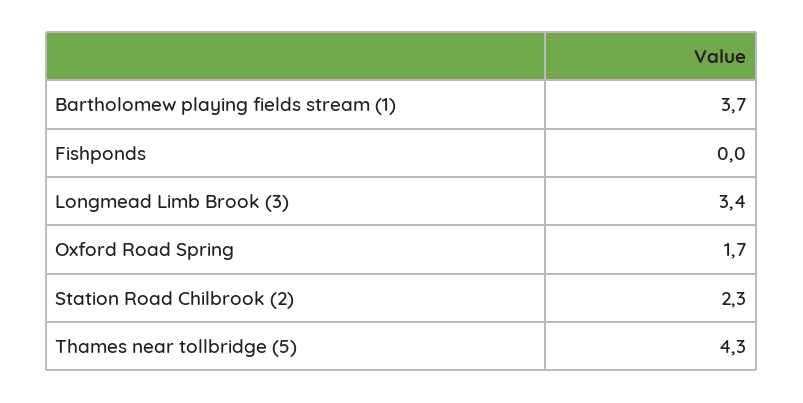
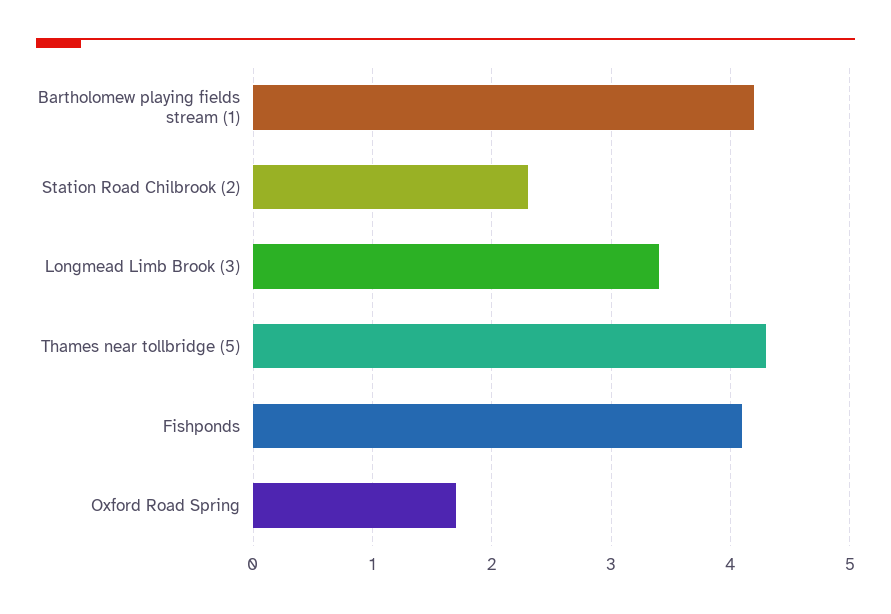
Bartholomew playing fields stream (1): 3.7 -> 4.2
Fishponds: 0 -> 4.1

